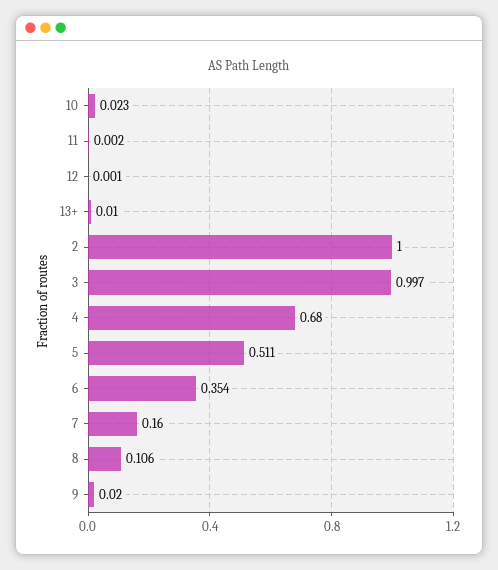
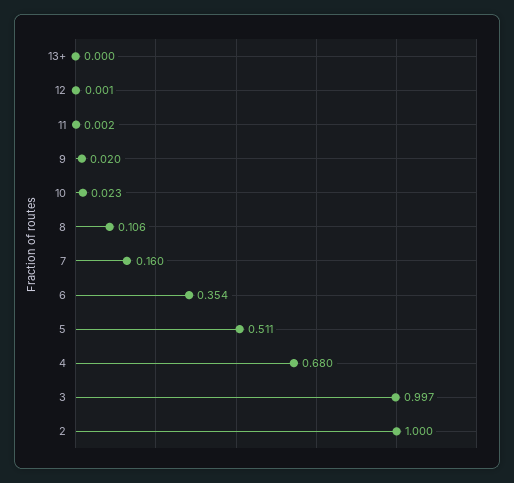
13+: 0.01 -> 0

